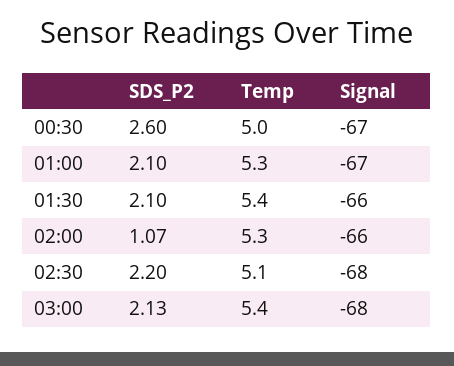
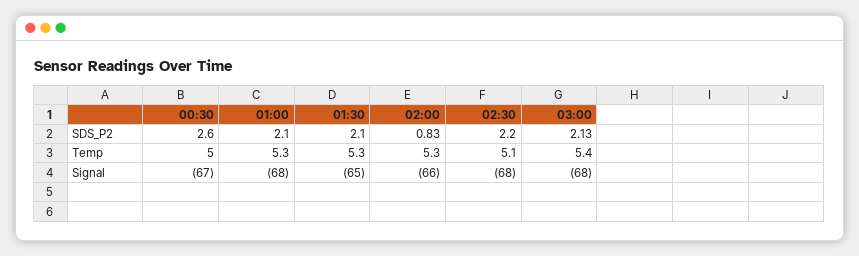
Signal, 01:00: -67 -> -68
Temp, 01:30: 5.4 -> 5.3
Signal, 01:30: -66 -> -65
SDS_P2, 02:00: 1.07 -> 0.83

